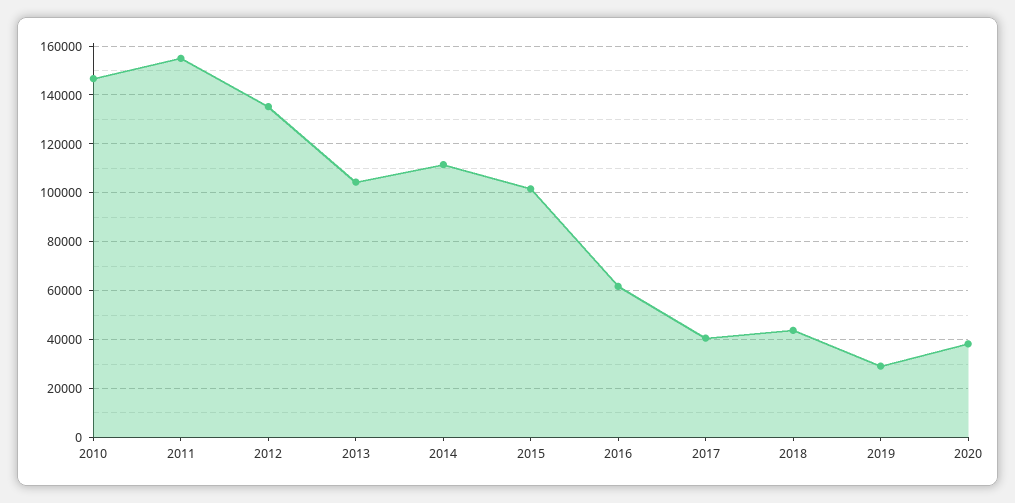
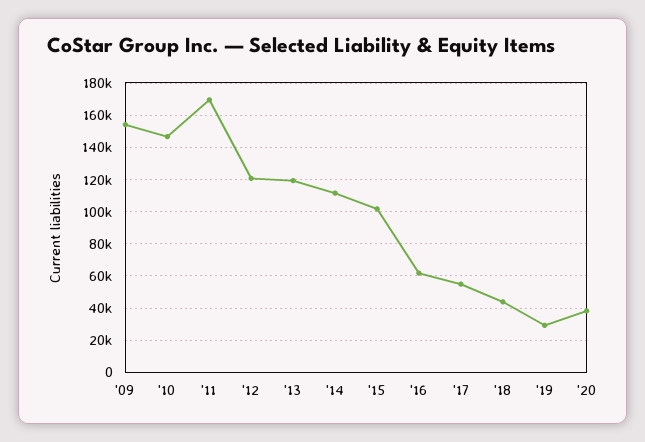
2011: 155000 -> 170000
2012: 135000 -> 120000
2013: 105000 -> 120000
2017: 40000 -> 55000
'09: none -> 155000

